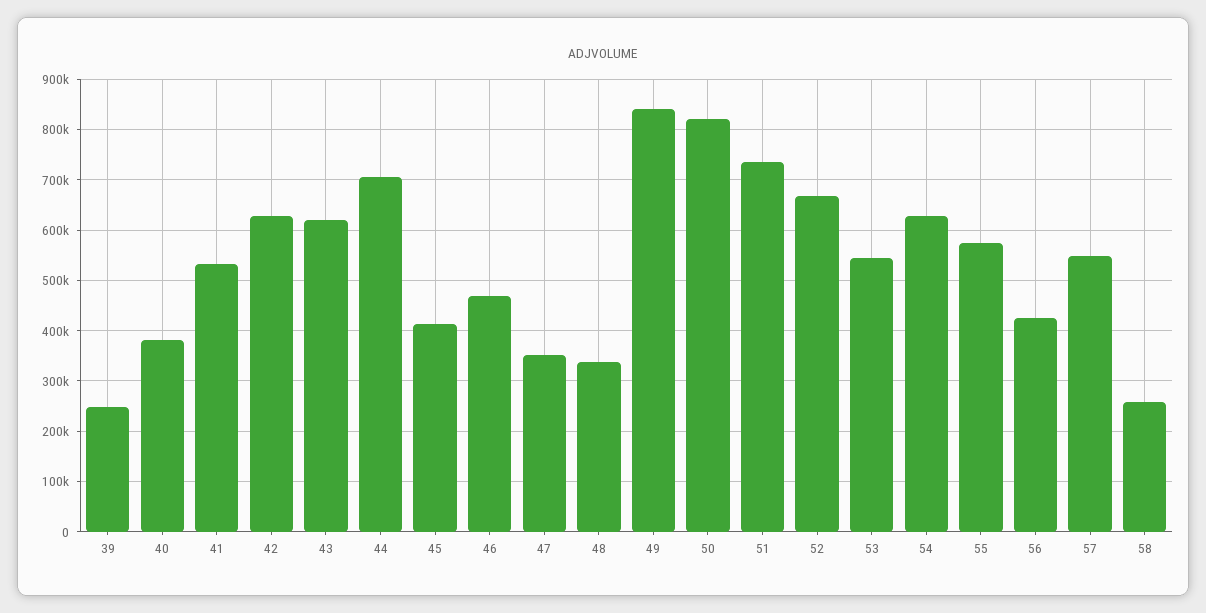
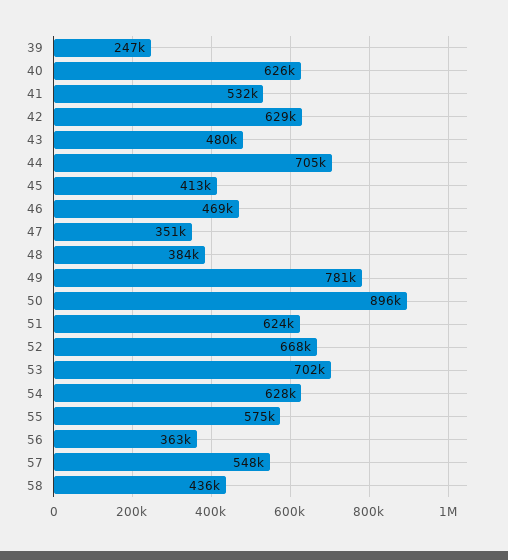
40: 380000 -> 626000
43: 620000 -> 480000
48: 340000 -> 384000
49: 840000 -> 781000
50: 820000 -> 896000
51: 740000 -> 624000
53: 540000 -> 702000
56: 420000 -> 363000
58: 260000 -> 436000

